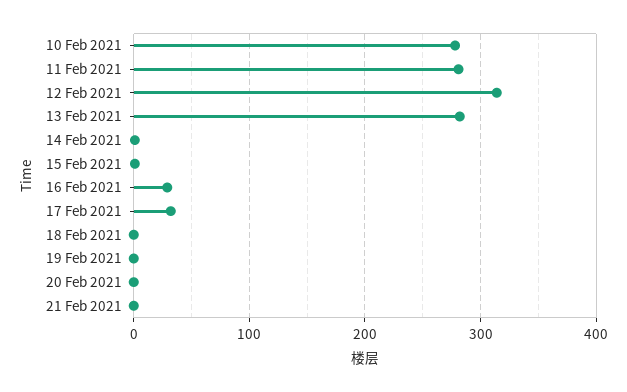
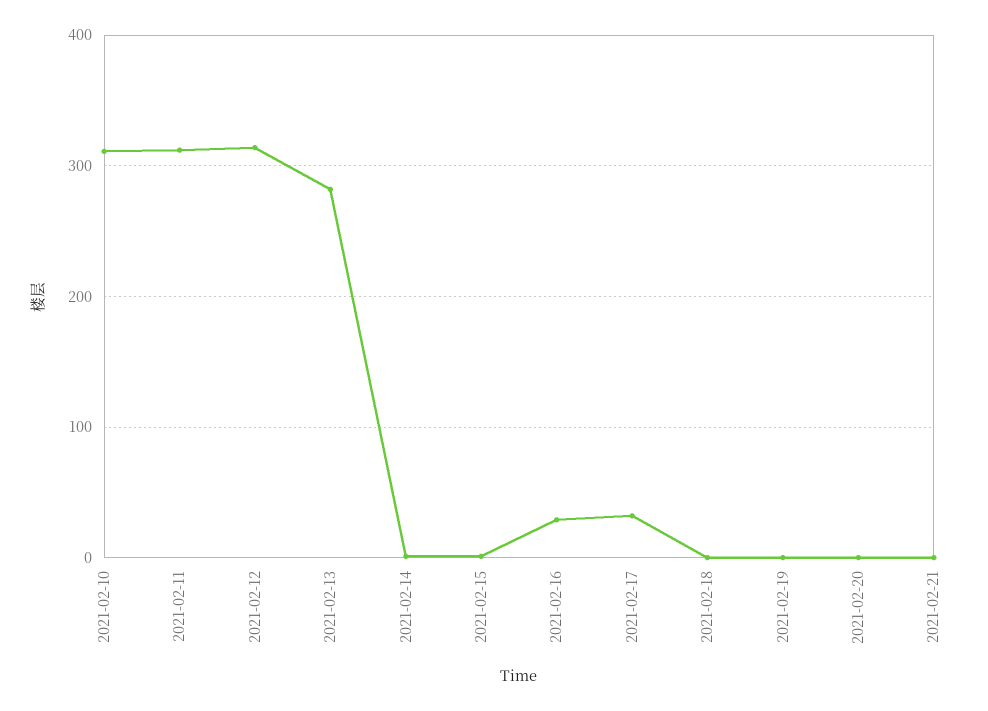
10 Feb 2021: 280 -> 310
11 Feb 2021: 280 -> 310

